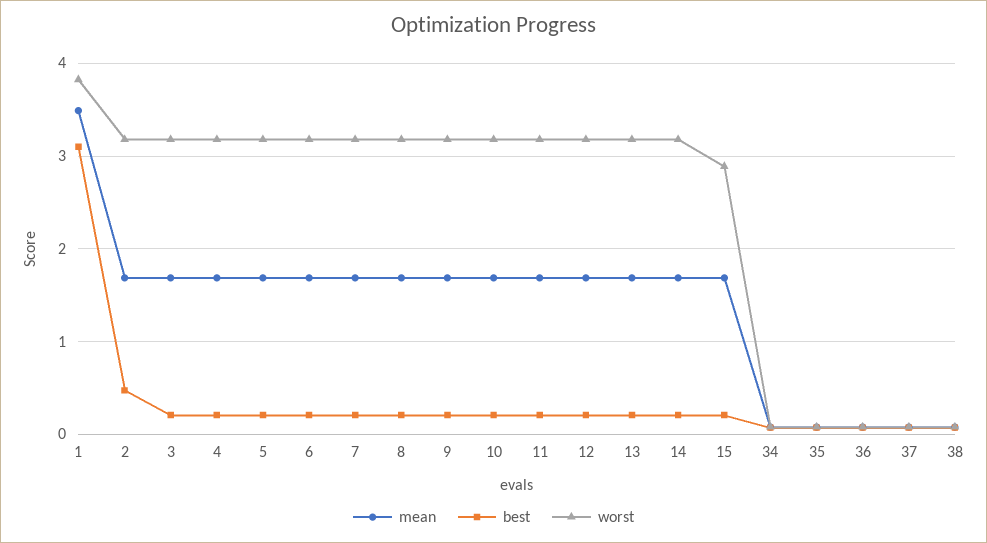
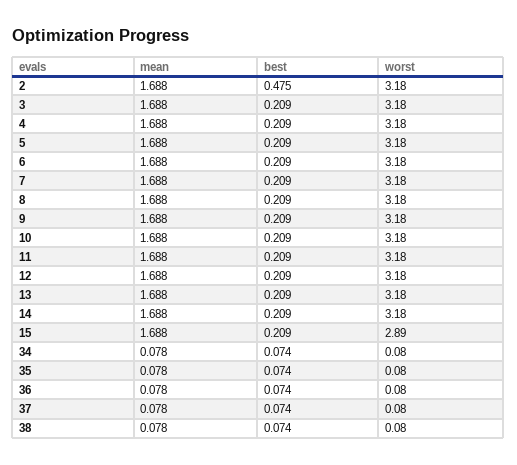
mean, 1: 3.5 -> none
best, 1: 3.1 -> none
worst, 1: 3.8 -> none

